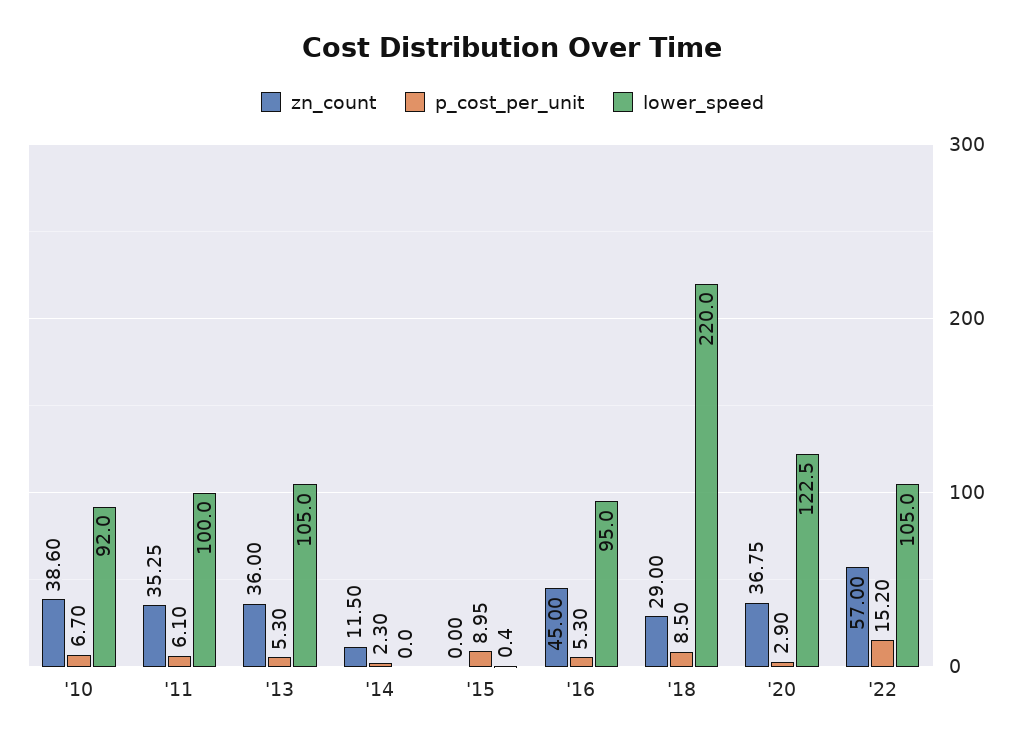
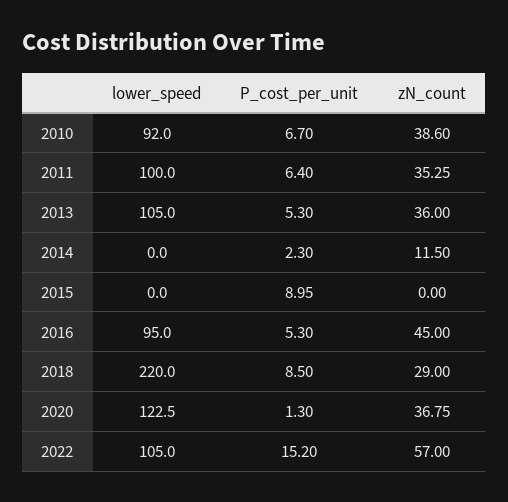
p_cost_per_unit, '11: 6.1 -> 6.4
lower_speed, '15: 0.4 -> 0
p_cost_per_unit, '20: 2.9 -> 1.3

